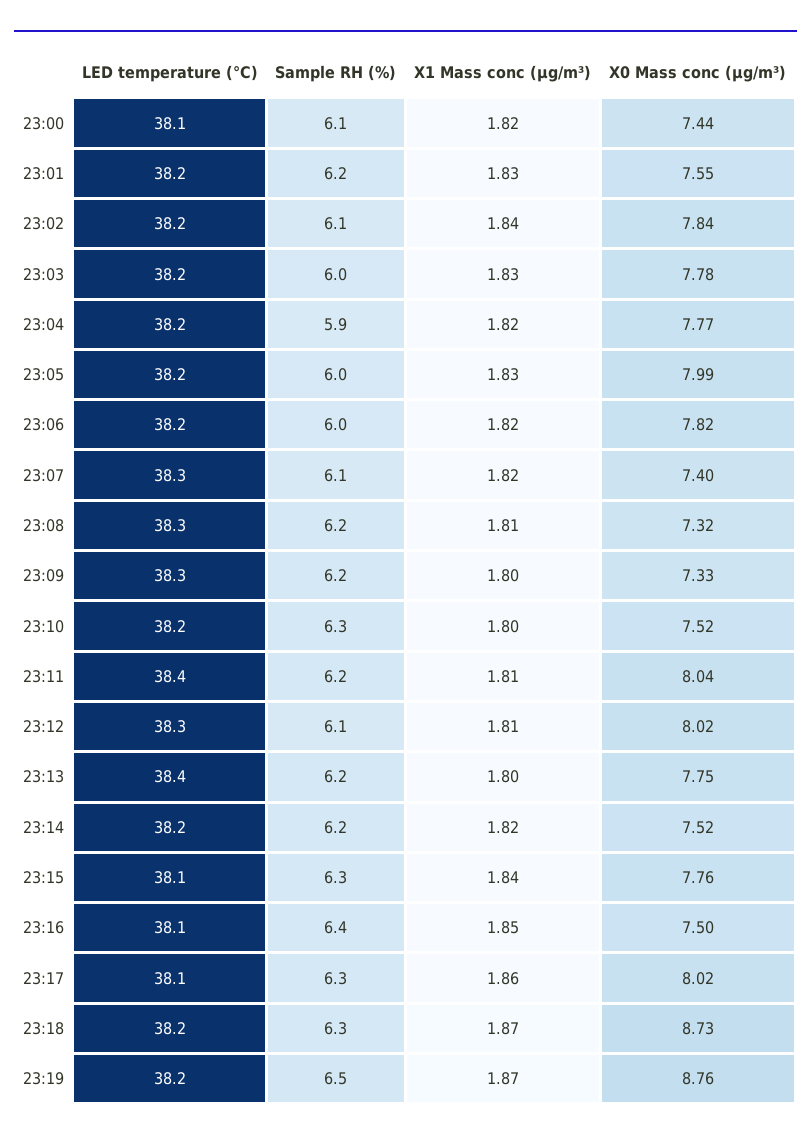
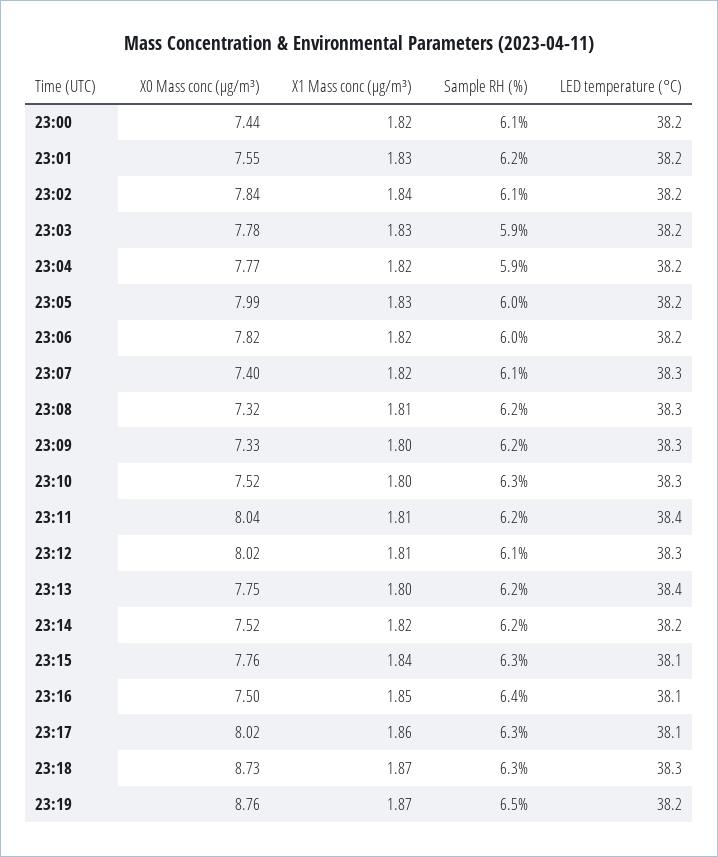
LED temperature (°C), 23:00: 38.1 -> 38.2
Sample RH (%), 23:03: 6 -> 5.9
LED temperature (°C), 23:10: 38.2 -> 38.3
LED temperature (°C), 23:18: 38.2 -> 38.3

